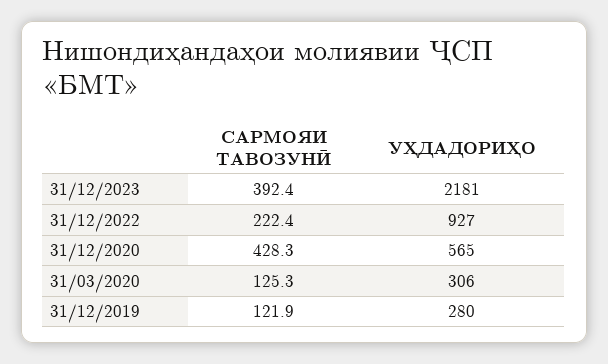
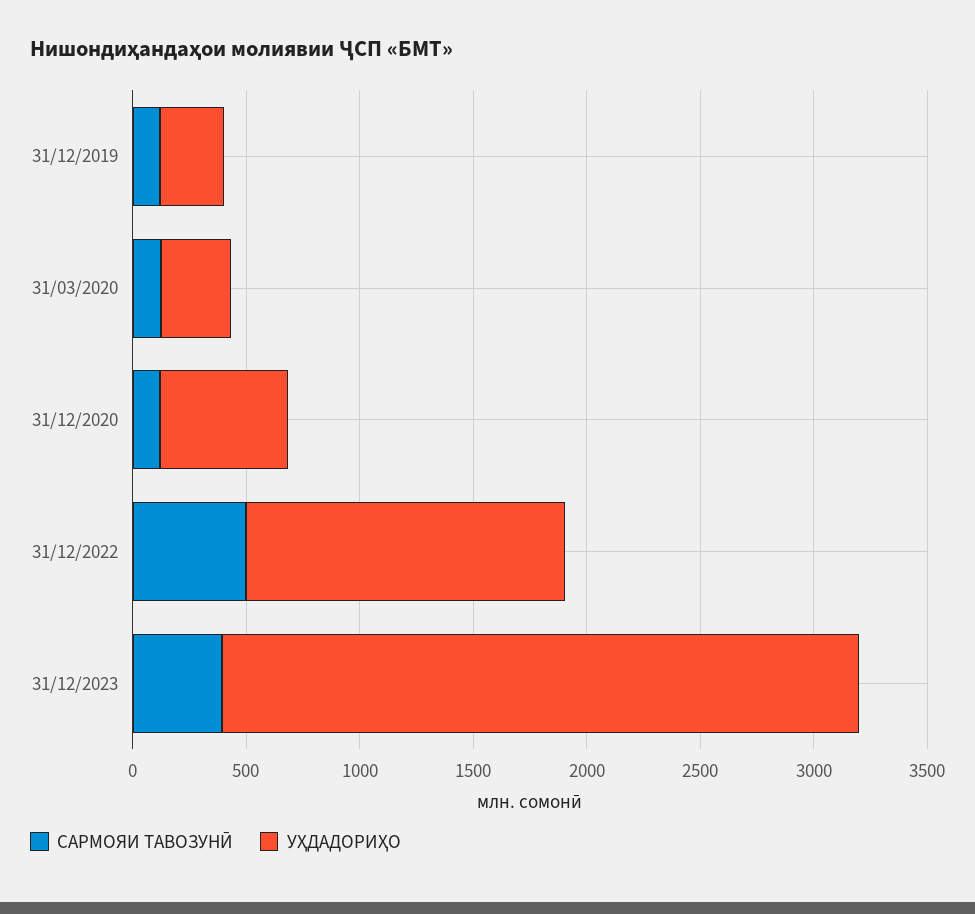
УҲДАДОРИҲО, 31/12/2023: 2181 -> 2800
САРМОЯИ ТАВОЗУНӢ, 31/12/2022: 222.4 -> 500
УҲДАДОРИҲО, 31/12/2022: 927 -> 1400
САРМОЯИ ТАВОЗУНӢ, 31/12/2020: 428.3 -> 100

